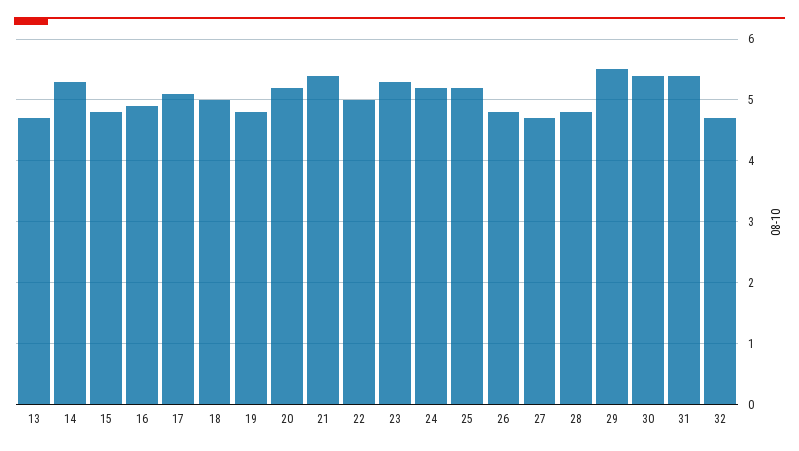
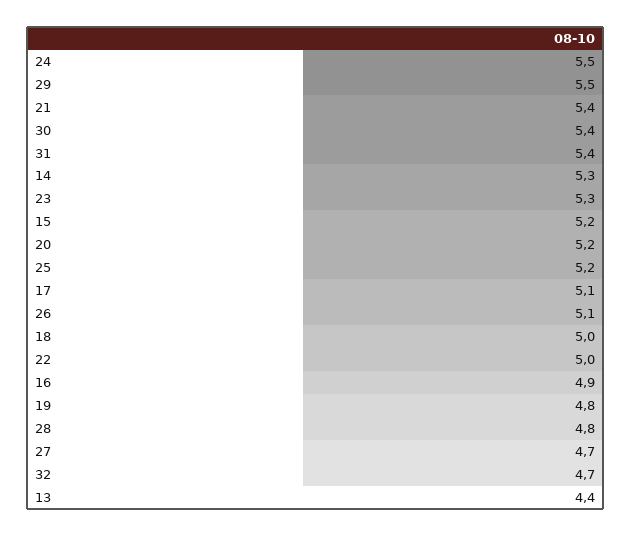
13: 4.7 -> 4.4
15: 4.8 -> 5.2
24: 5.2 -> 5.5
26: 4.8 -> 5.1

